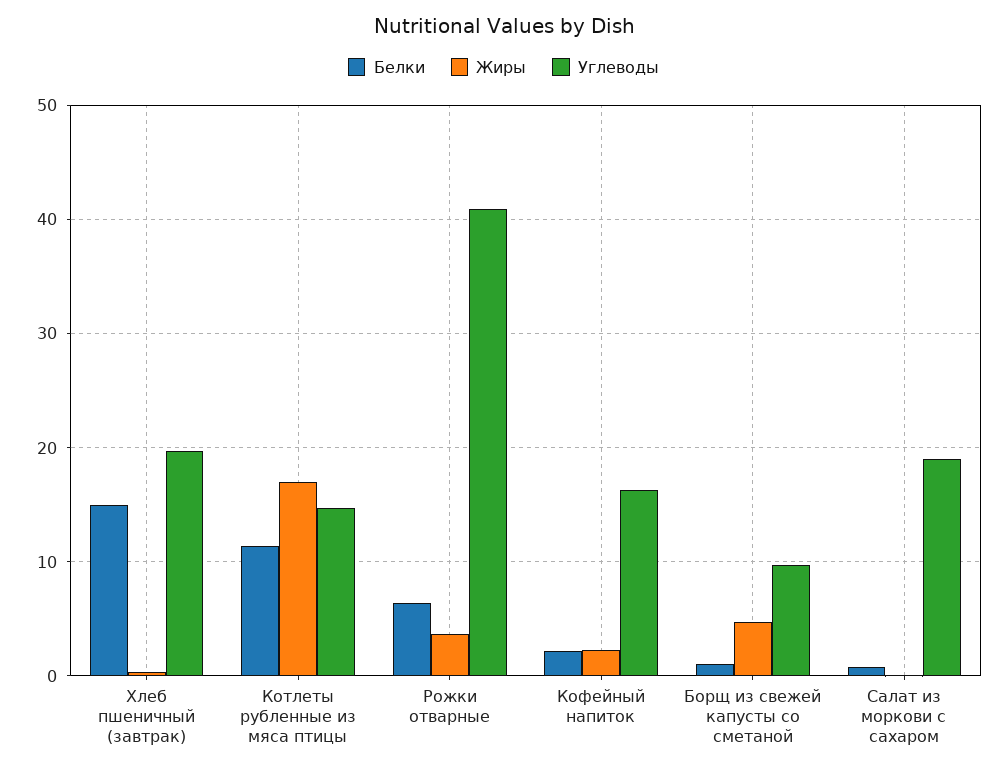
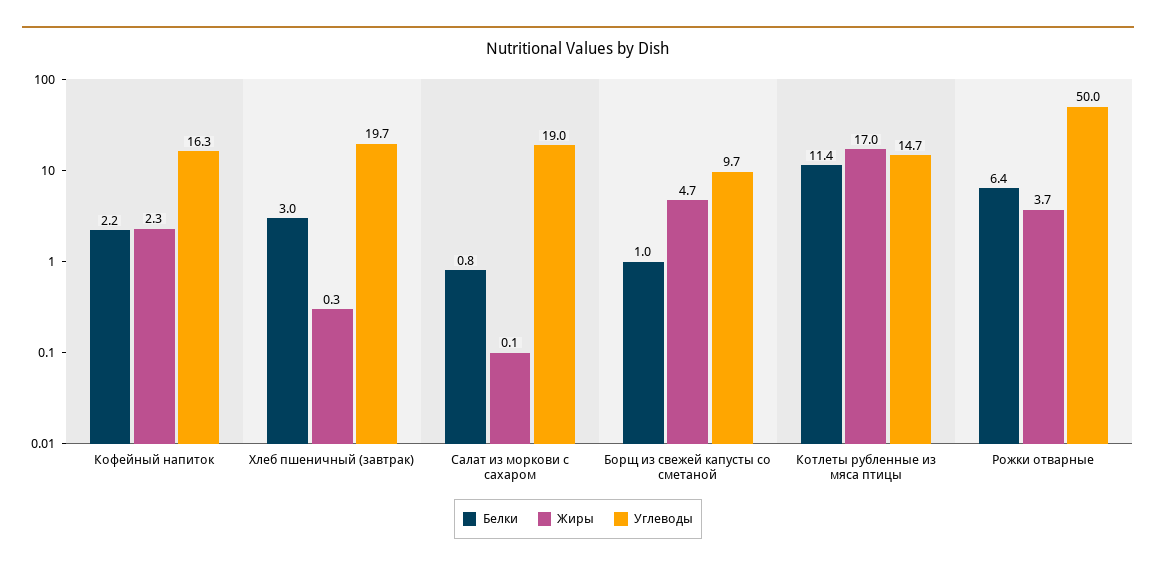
Белки, Хлеб пшеничный (завтрак): 15 -> 3
Углеводы, Рожки отварные: 41 -> 50

